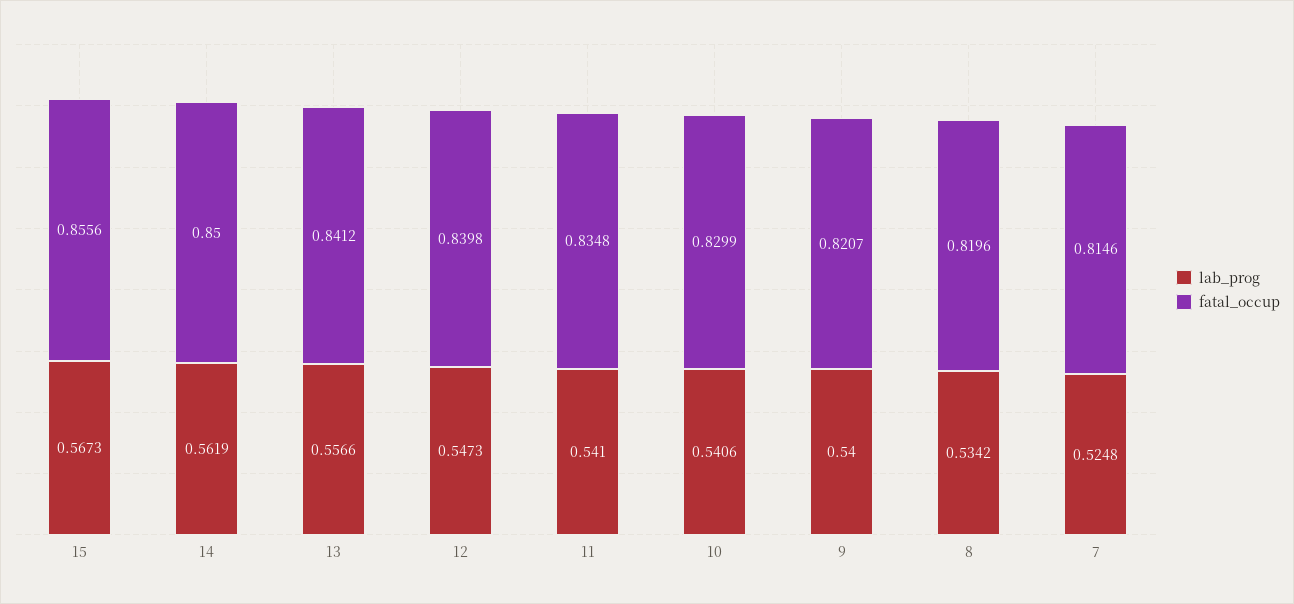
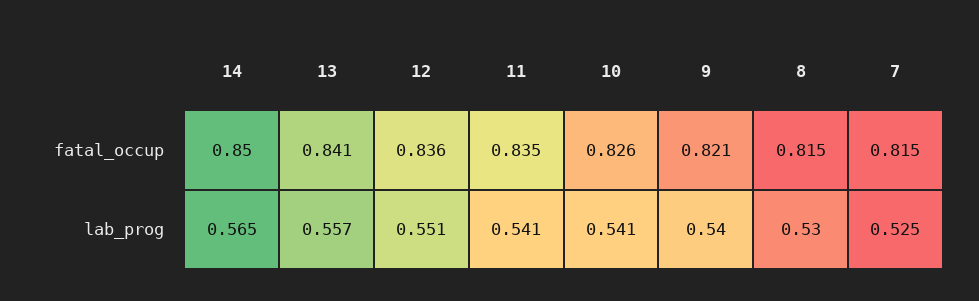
lab_prog, 15: 0.5673 -> none
fatal_occup, 15: 0.8556 -> none
lab_prog, 14: 0.5619 -> 0.565
lab_prog, 12: 0.5473 -> 0.551
fatal_occup, 12: 0.8398 -> 0.836
fatal_occup, 10: 0.8299 -> 0.826
lab_prog, 8: 0.5342 -> 0.53
fatal_occup, 8: 0.8196 -> 0.815

